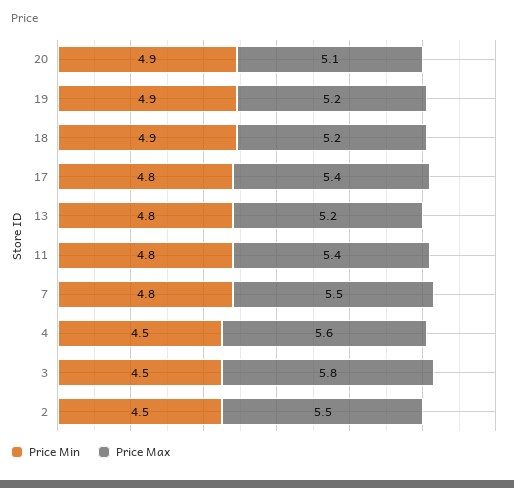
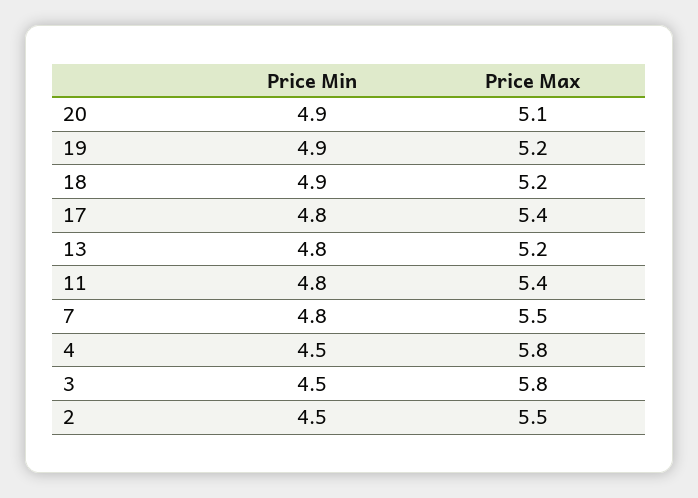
Price Max, 4: 5.6 -> 5.8

